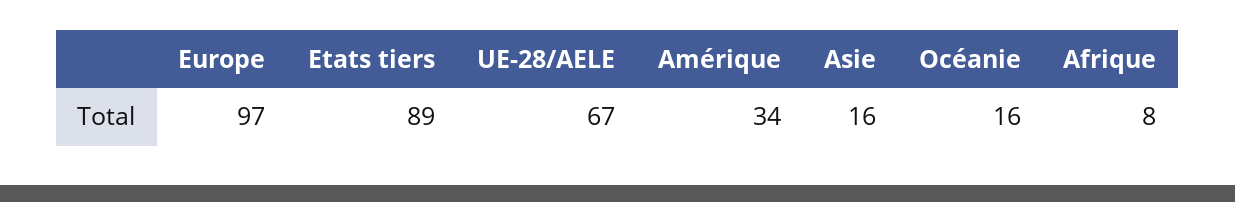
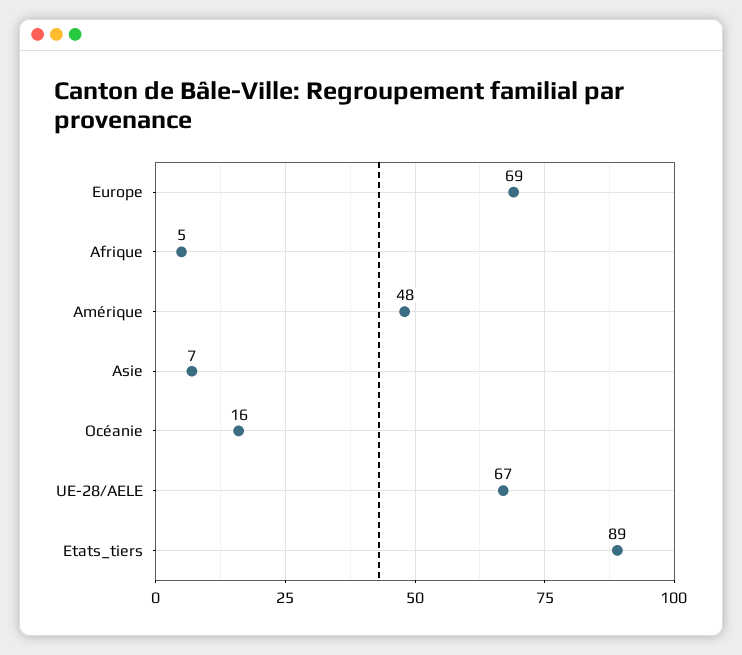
Europe: 97 -> 69
Amérique: 34 -> 48
Asie: 16 -> 7
Afrique: 8 -> 5

